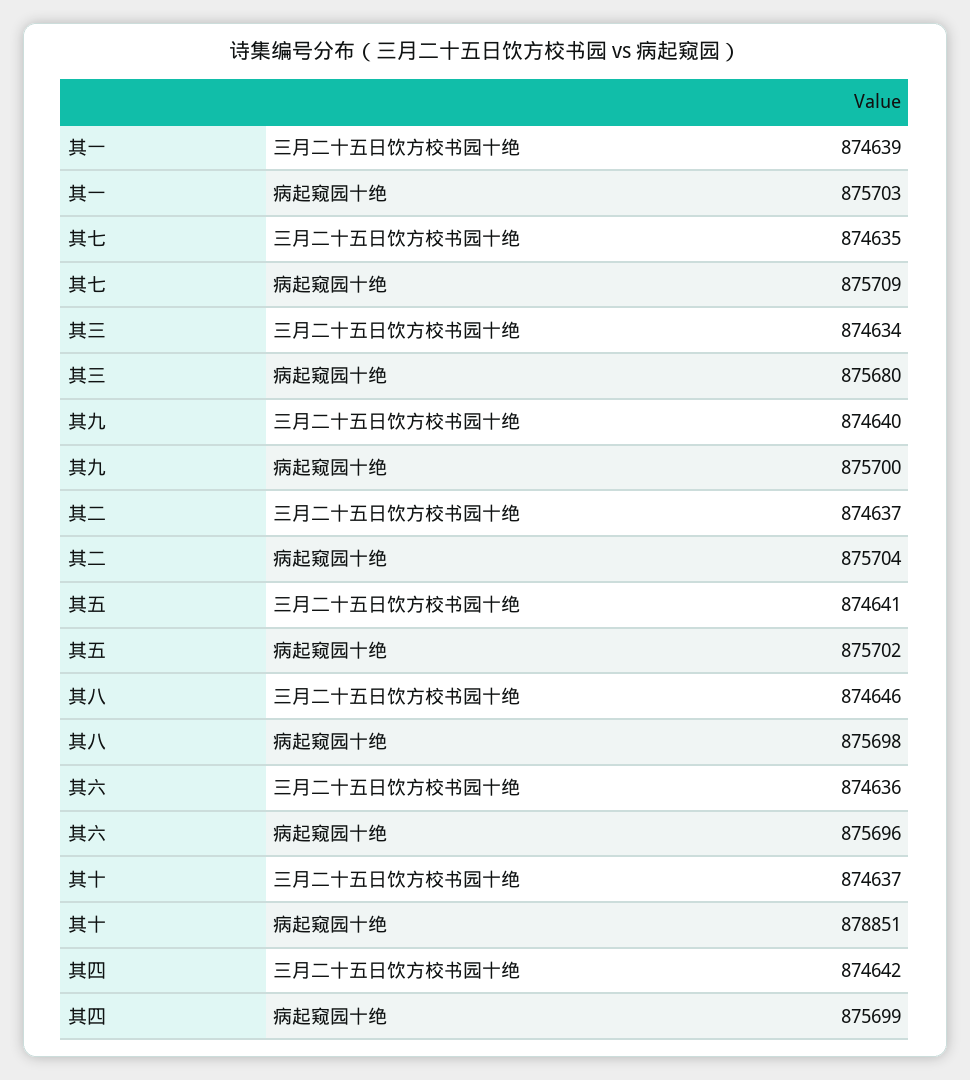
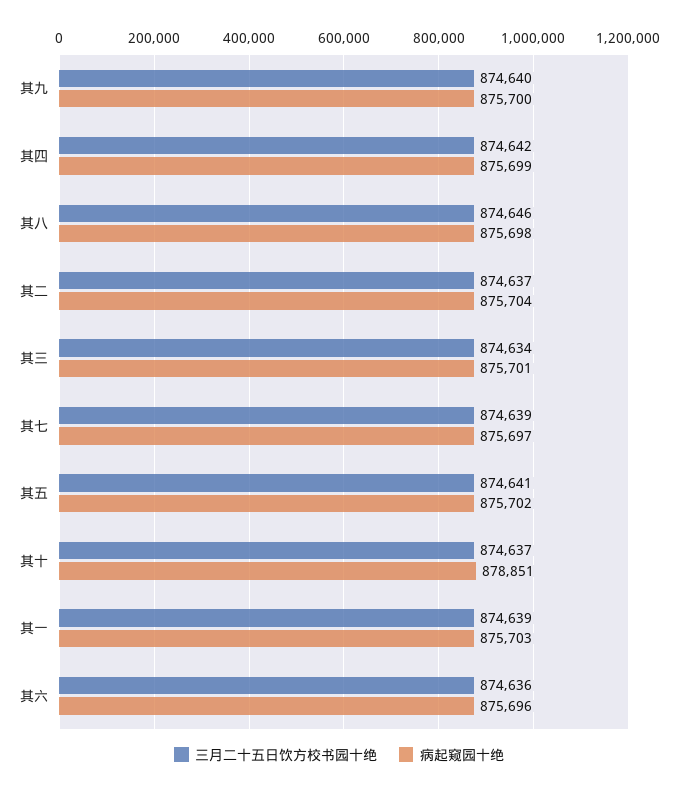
三月二十五日饮方校书园十绝, 其七: 874635 -> 874639
病起窥园十绝, 其七: 875709 -> 875697
病起窥园十绝, 其三: 875680 -> 875701

